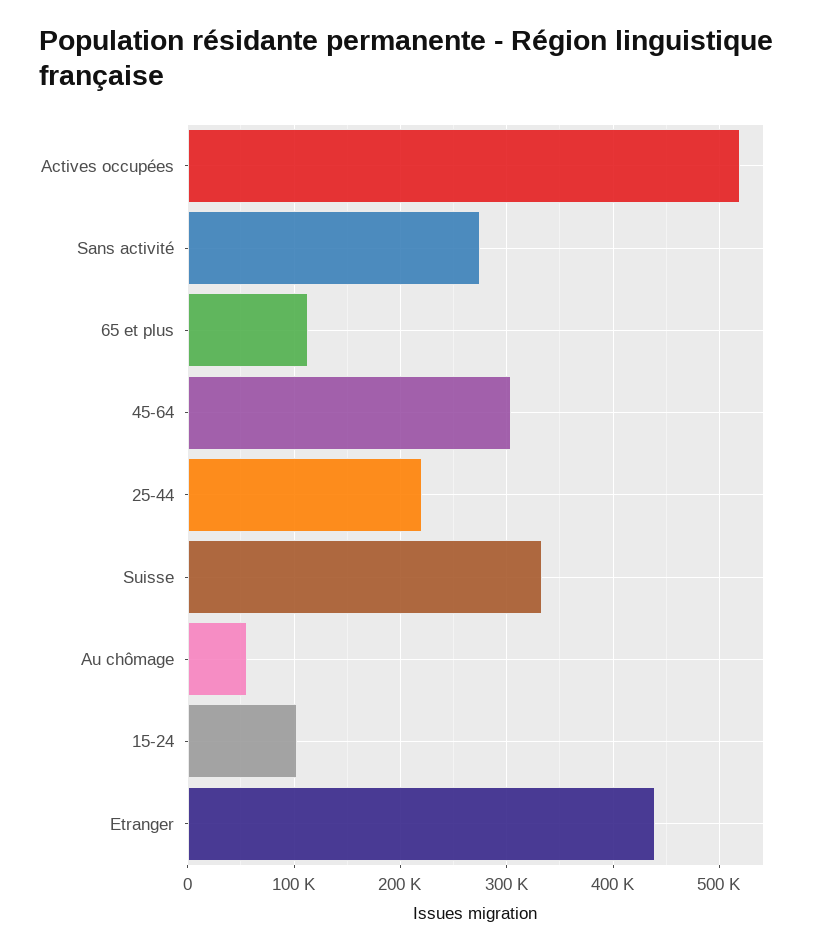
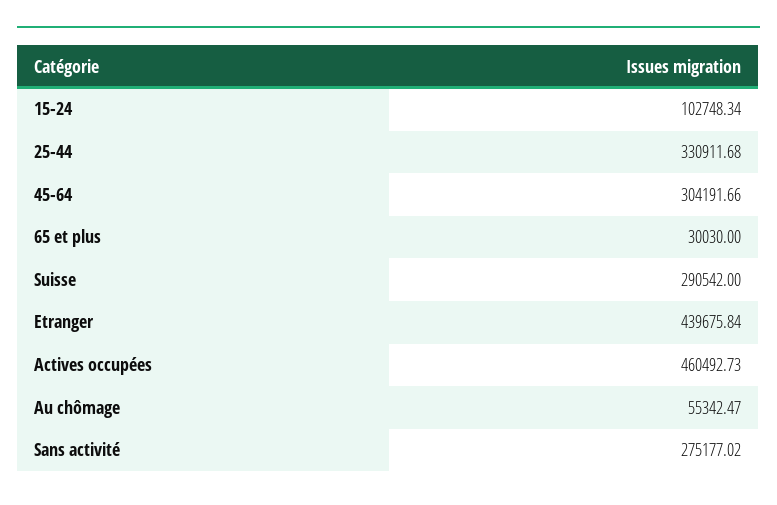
Actives occupées: 520000 -> 460492.73
65 et plus: 110000 -> 30030
25-44: 220000 -> 330911.68
Suisse: 330000 -> 290542

